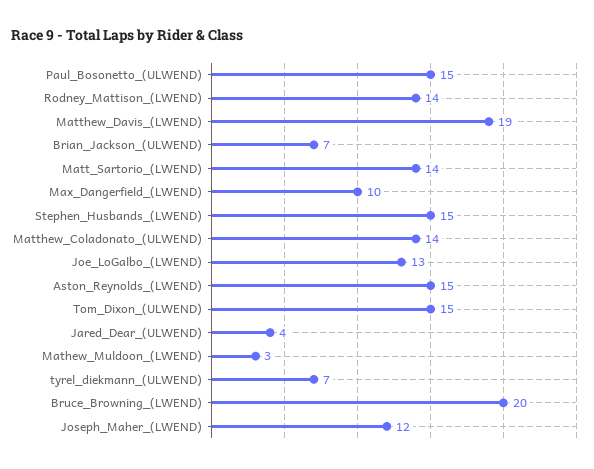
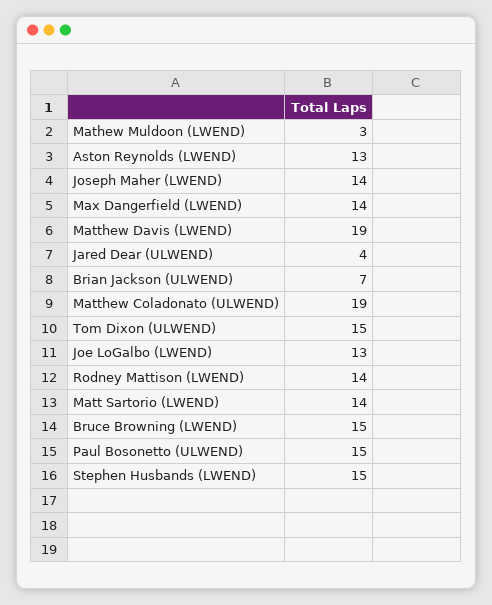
Max_Dangerfield_(LWEND): 10 -> 14
Matthew_Coladonato_(ULWEND): 14 -> 19
Aston_Reynolds_(LWEND): 15 -> 13
tyrel_diekmann_(ULWEND): 7 -> none
Bruce_Browning_(LWEND): 20 -> 15
Joseph_Maher_(LWEND): 12 -> 14

